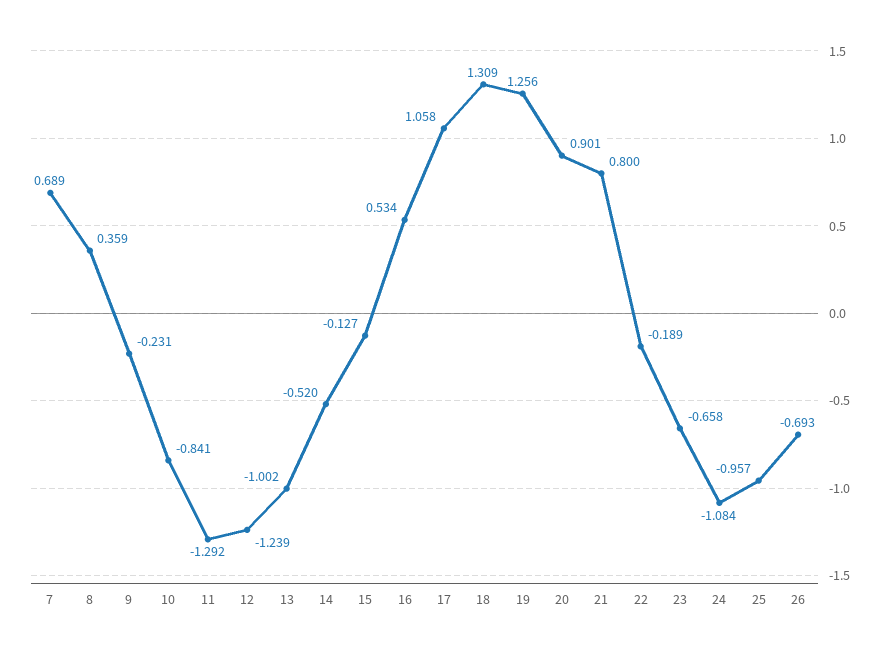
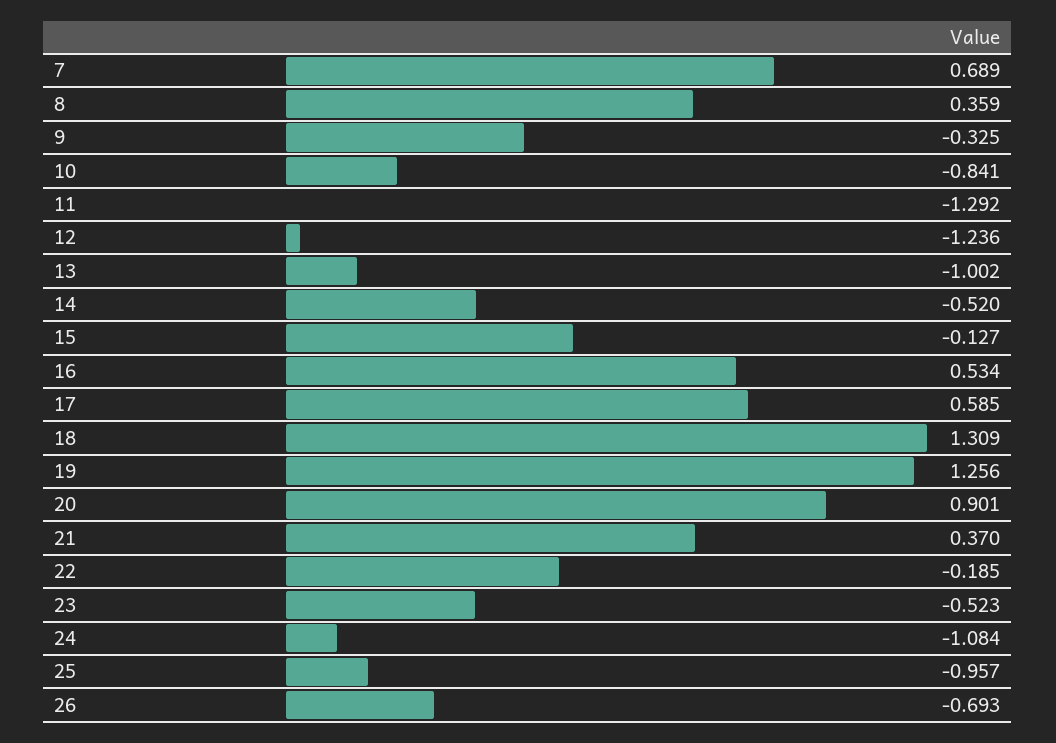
9: -0.231 -> -0.325
12: -1.239 -> -1.236
17: 1.058 -> 0.585
21: 0.8 -> 0.37
22: -0.189 -> -0.185
23: -0.658 -> -0.523

